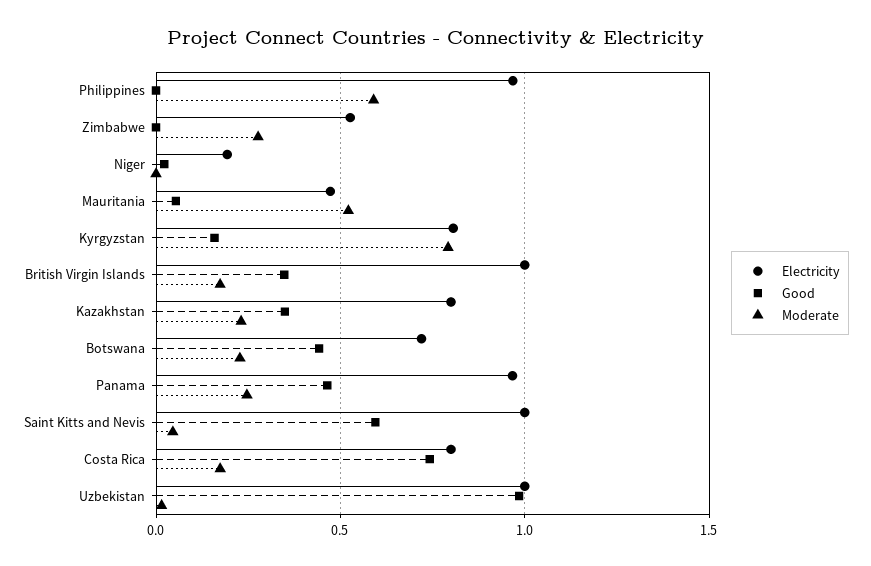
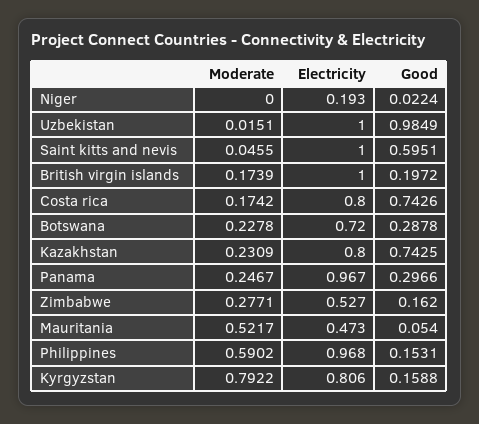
Good, Philippines: 0 -> 0.1531
Good, Zimbabwe: 0 -> 0.162
Good, British Virgin Islands: 0.35 -> 0.1972
Good, Kazakhstan: 0.35 -> 0.7425
Good, Botswana: 0.45 -> 0.2878
Good, Panama: 0.45 -> 0.2966

